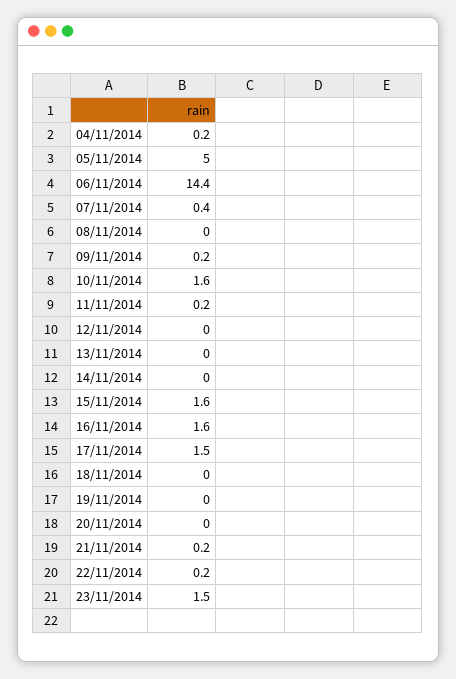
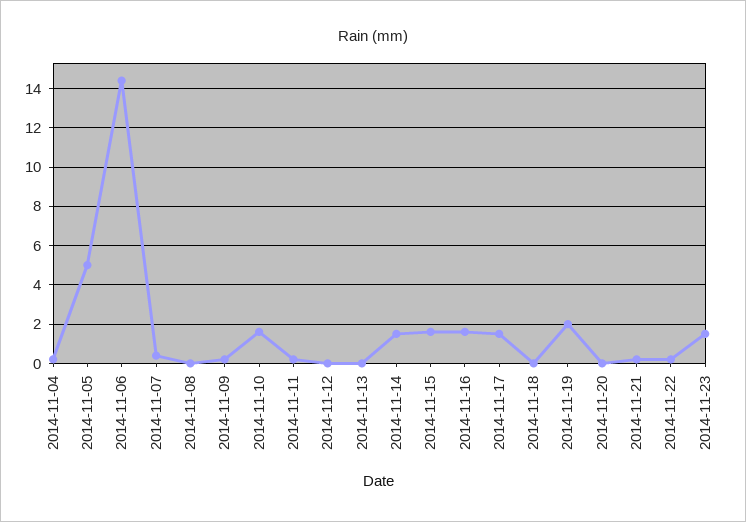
14/11/2014: 0 -> 1.5
19/11/2014: 0 -> 2

